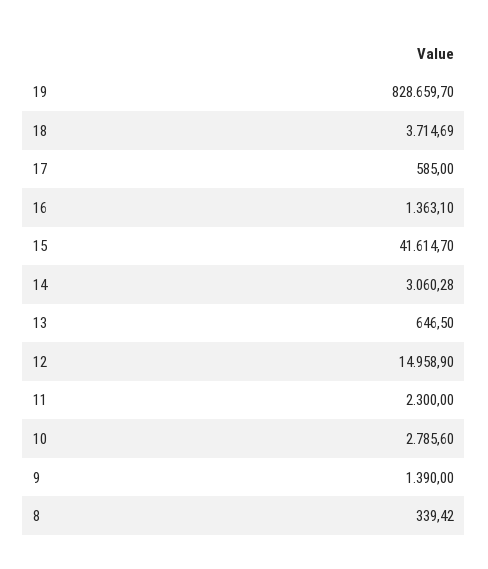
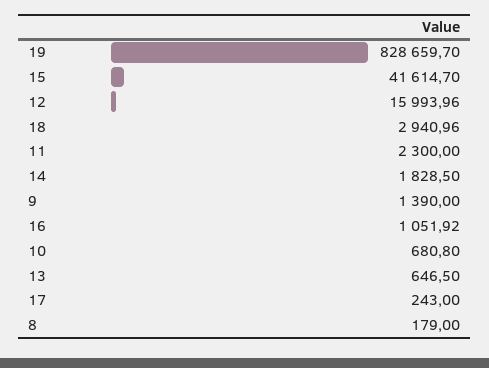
18: 3714.69 -> 2940.96
17: 585 -> 243
16: 1363.1 -> 1051.92
14: 3060.28 -> 1828.5
12: 14958.9 -> 15993.96
10: 2785.6 -> 680.8
8: 339.42 -> 179

